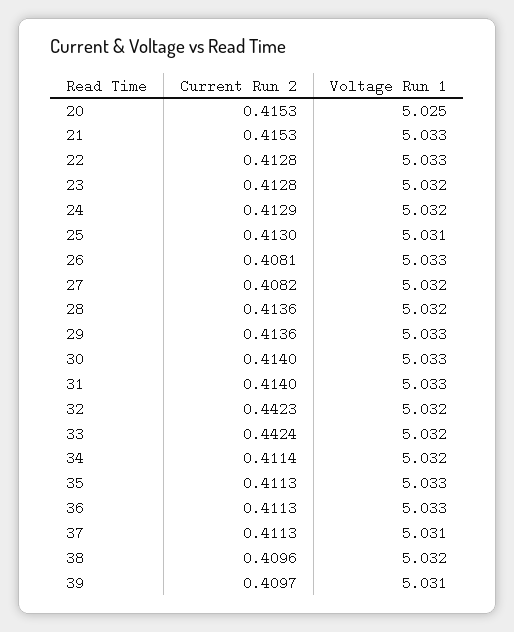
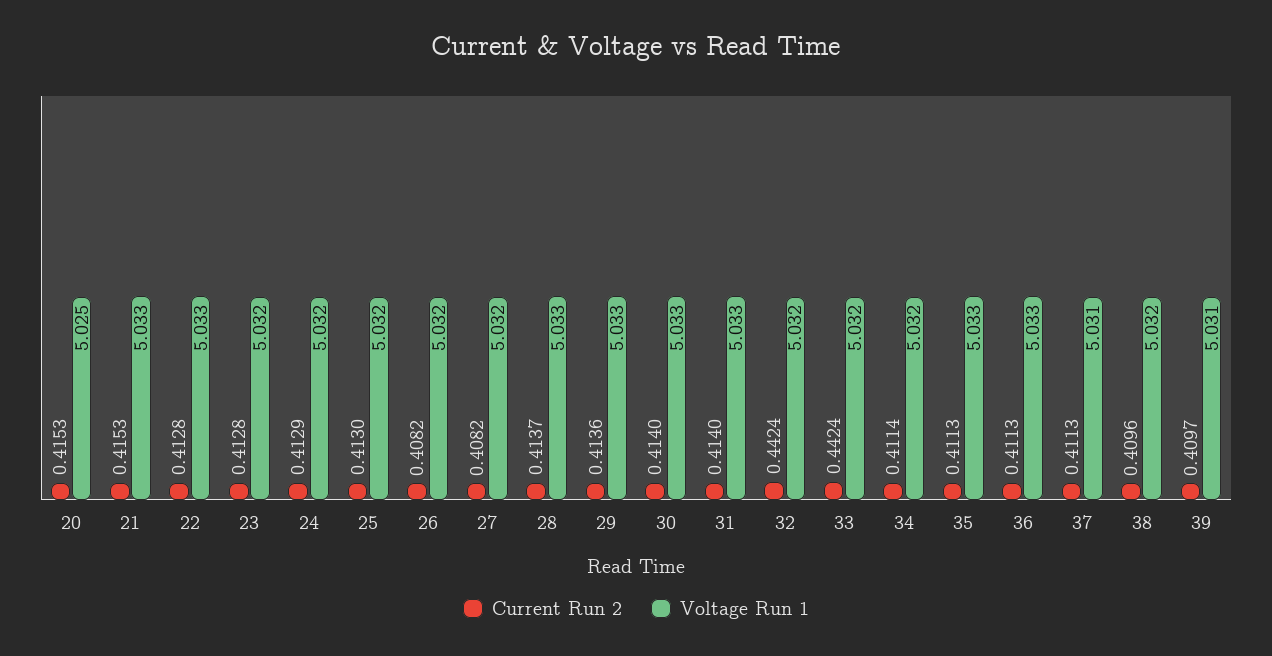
Voltage Run 1, 25: 5.031 -> 5.032
Current Run 2, 26: 0.4081 -> 0.4082
Voltage Run 1, 26: 5.033 -> 5.032
Current Run 2, 28: 0.4136 -> 0.4137
Voltage Run 1, 28: 5.032 -> 5.033
Current Run 2, 32: 0.4423 -> 0.4424

